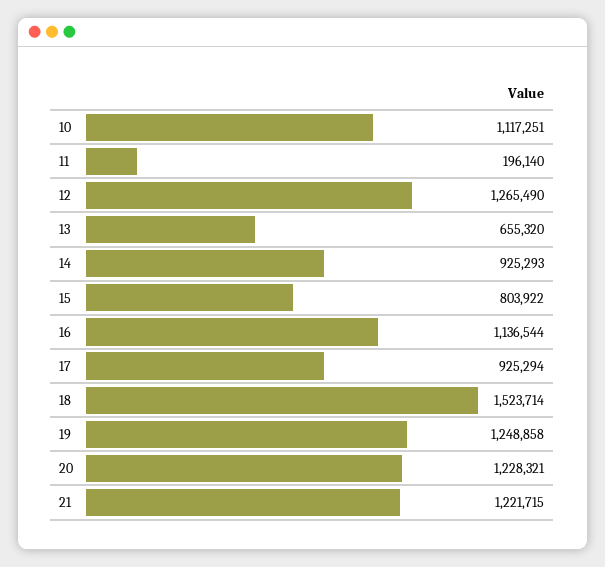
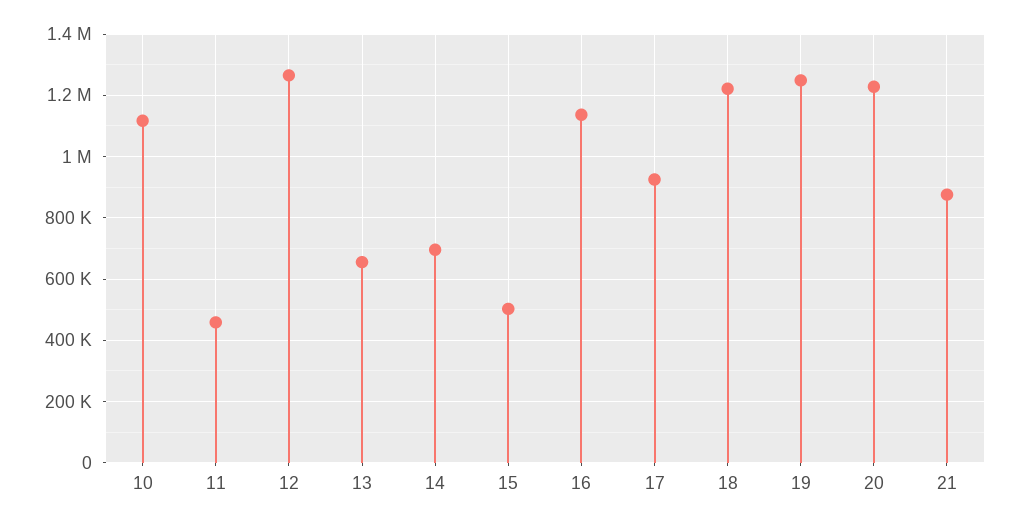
11: 196140 -> 460000
14: 925293 -> 700000
15: 803922 -> 500000
18: 1523714 -> 1220000
21: 1221715 -> 880000

